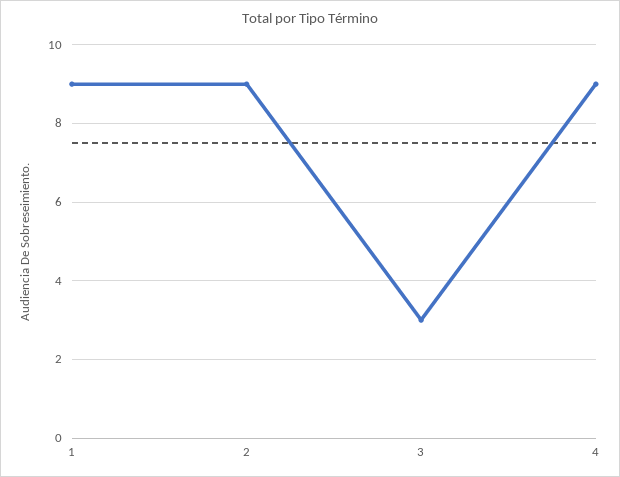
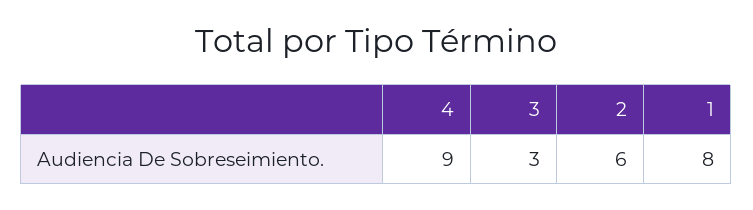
1: 9 -> 8
2: 9 -> 6

